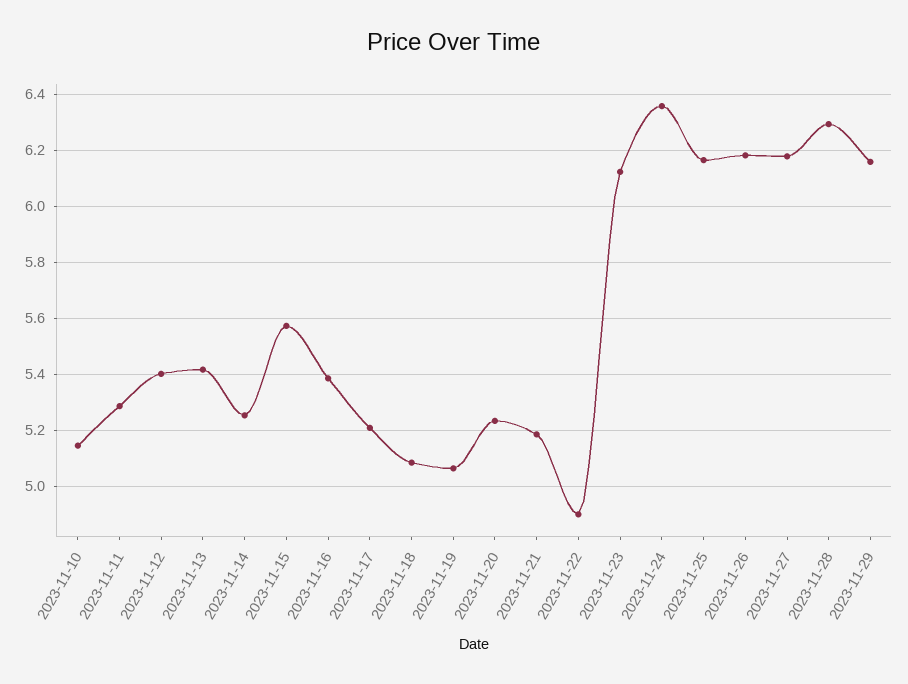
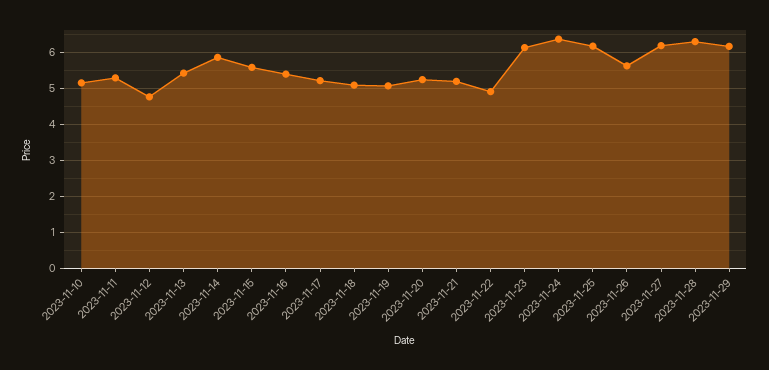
2023-11-12: 5.4 -> 4.8
2023-11-14: 5.25 -> 5.8
2023-11-26: 6.175 -> 5.6

